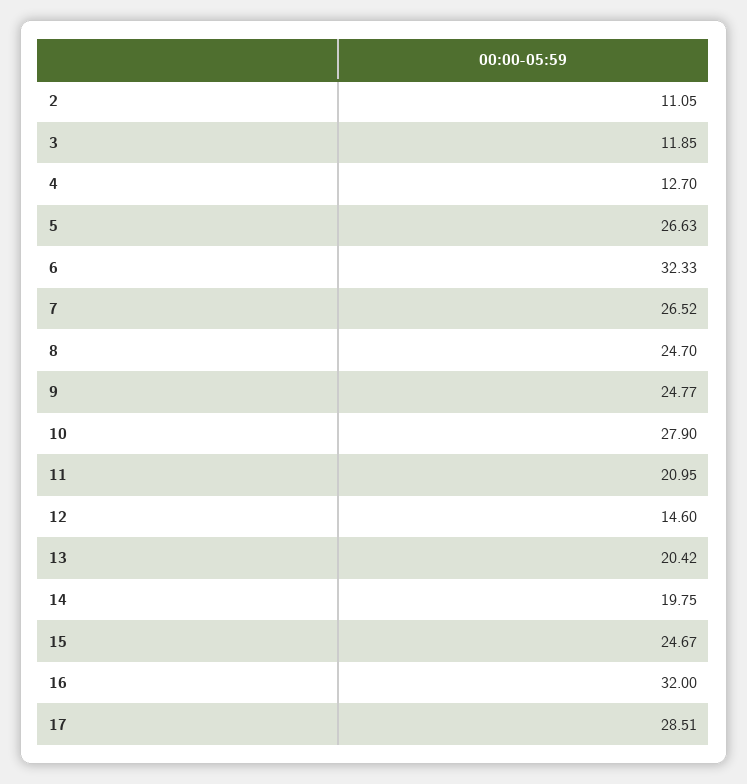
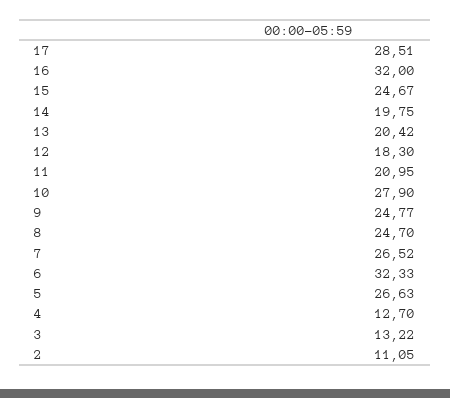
3: 11.85 -> 13.22
12: 14.6 -> 18.3

